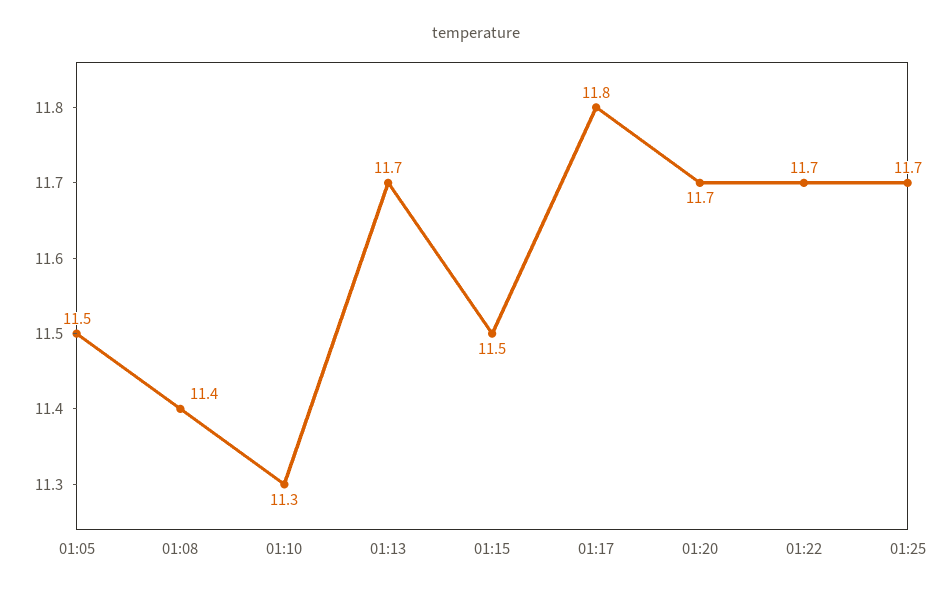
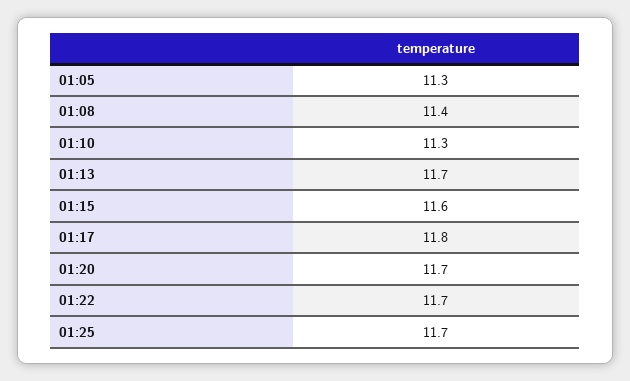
01:05: 11.5 -> 11.3
01:15: 11.5 -> 11.6

